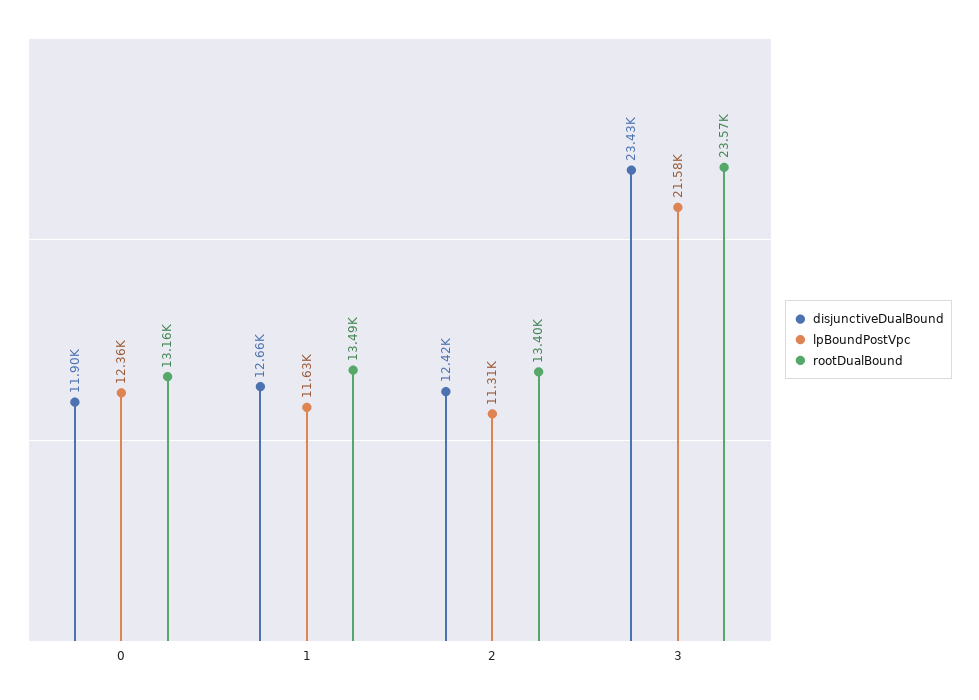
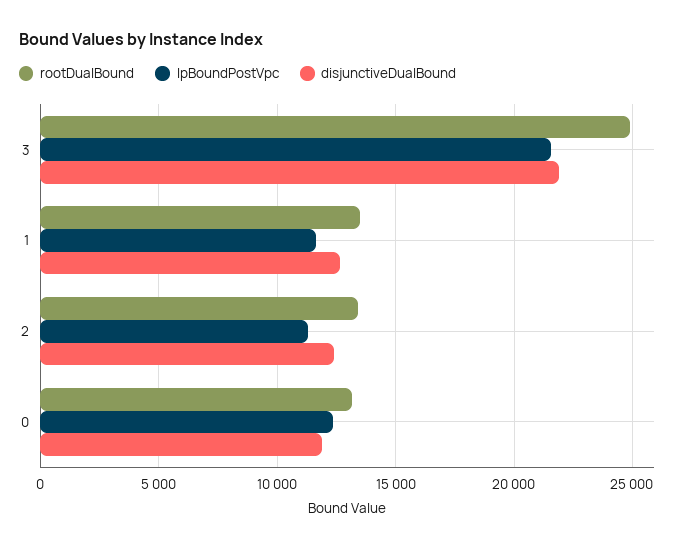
disjunctiveDualBound, 3: 23430 -> 22000
rootDualBound, 3: 23570 -> 25000

